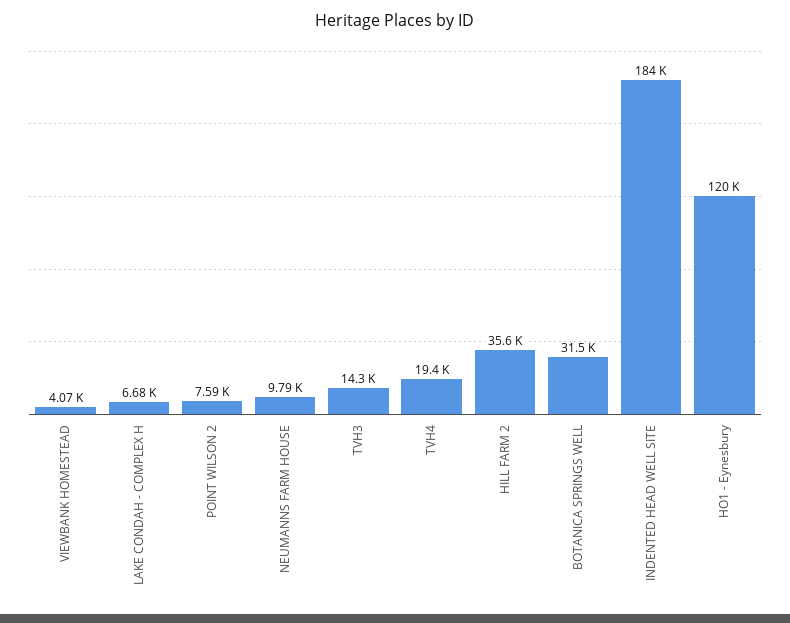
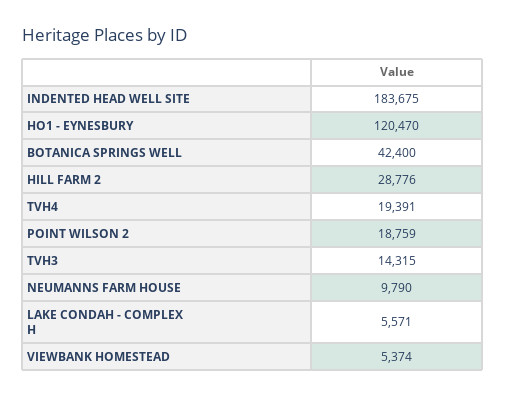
VIEWBANK HOMESTEAD: 4070 -> 5374
LAKE CONDAH - COMPLEX H: 6680 -> 5571
POINT WILSON 2: 7590 -> 18759
HILL FARM 2: 35600 -> 28776
BOTANICA SPRINGS WELL: 31500 -> 42400

